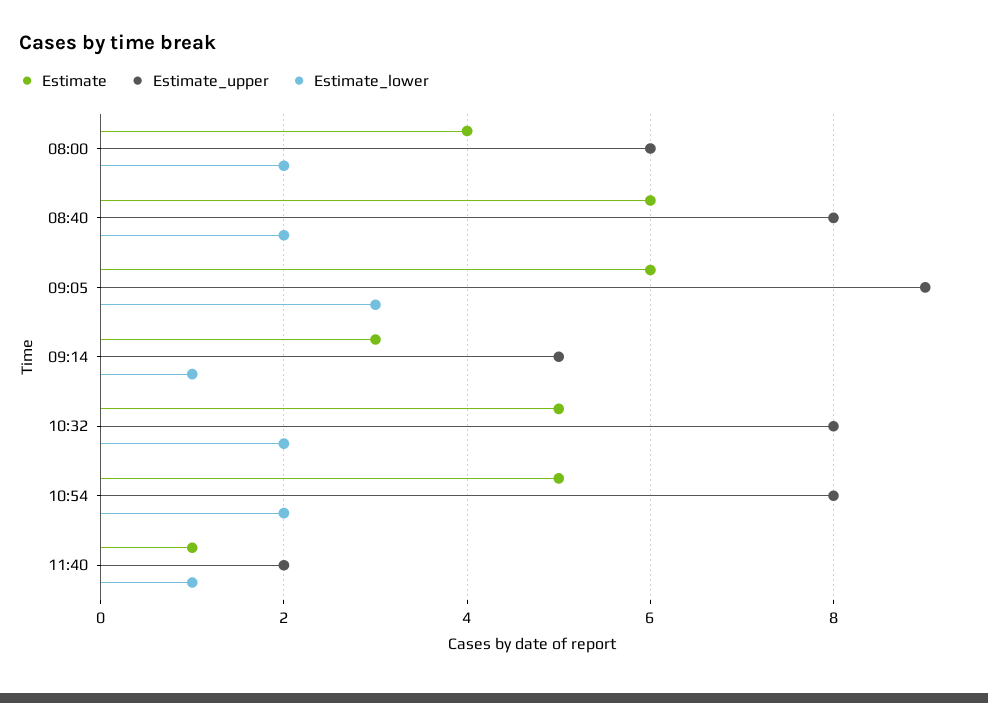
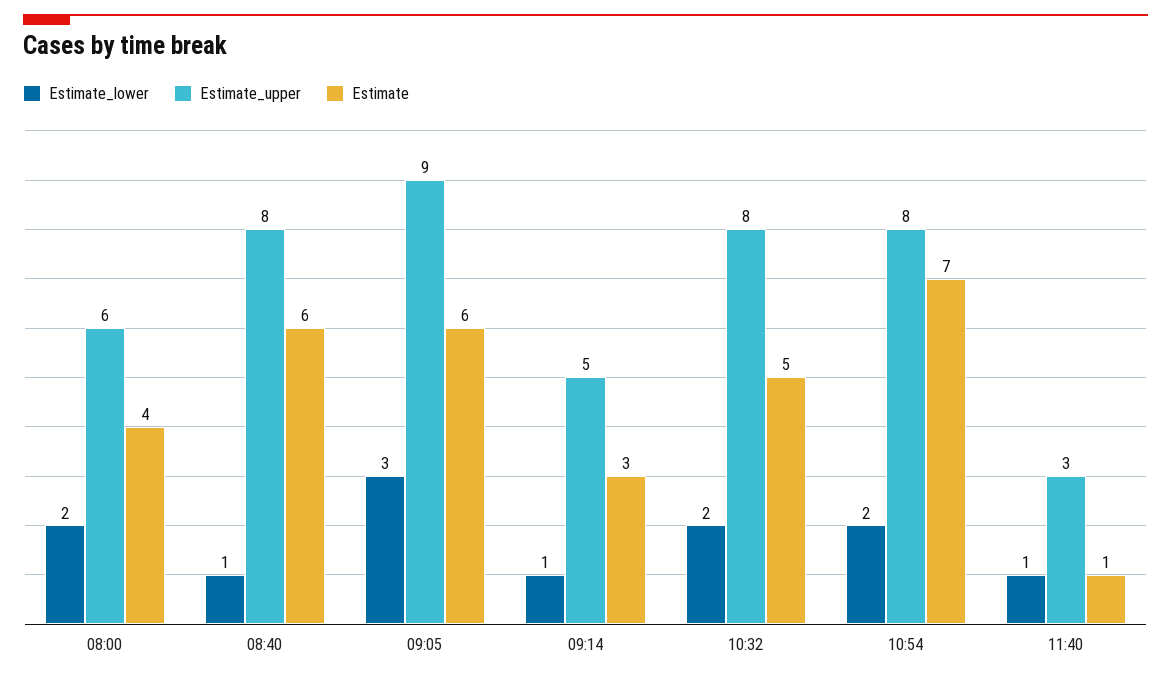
Estimate_lower, 08:40: 2 -> 1
Estimate, 10:54: 5 -> 7
Estimate_upper, 11:40: 2 -> 3

